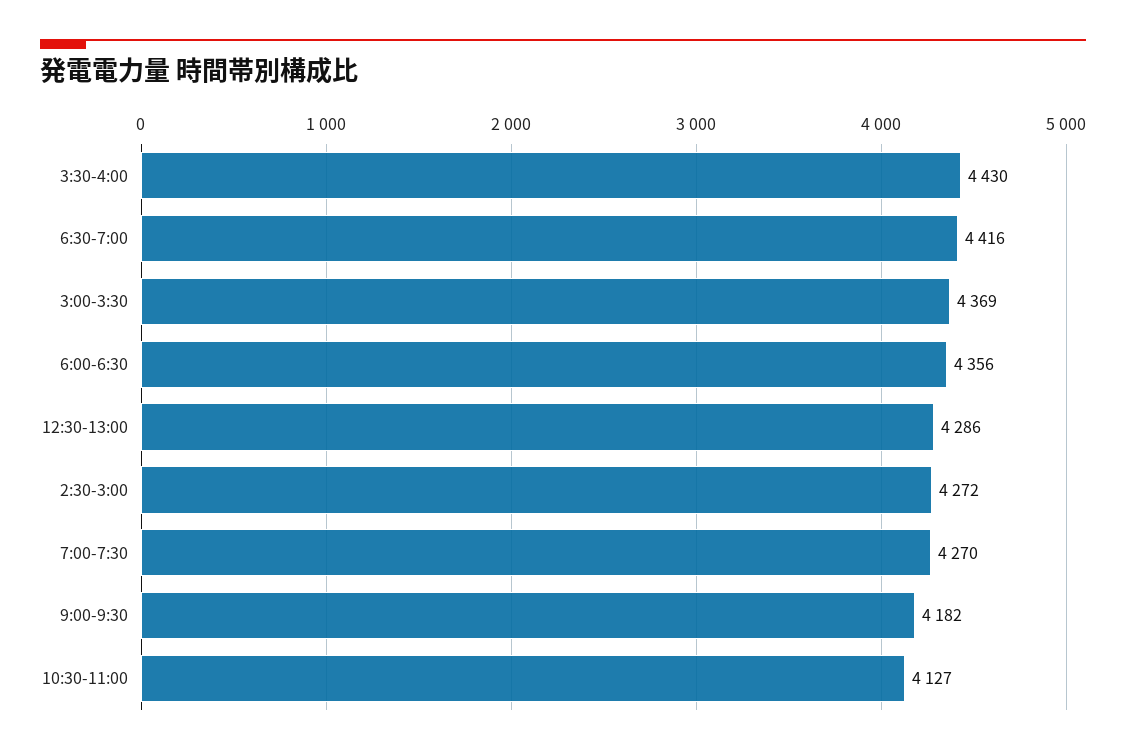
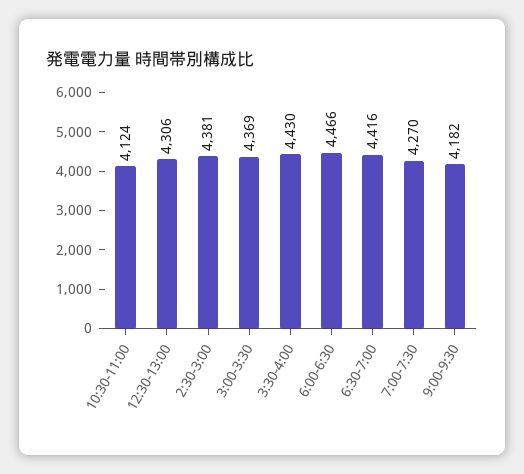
6:00-6:30: 4356 -> 4466
12:30-13:00: 4286 -> 4306
2:30-3:00: 4272 -> 4381
10:30-11:00: 4127 -> 4124

